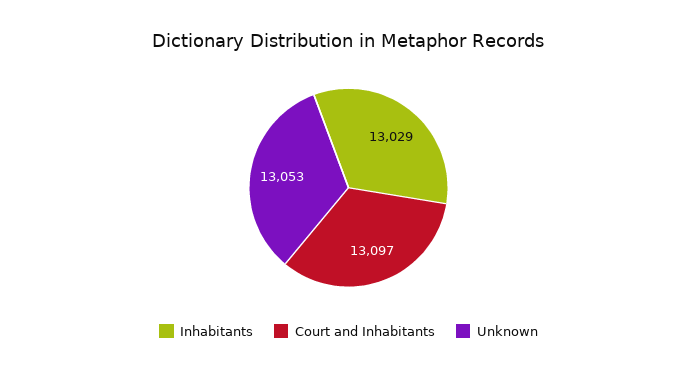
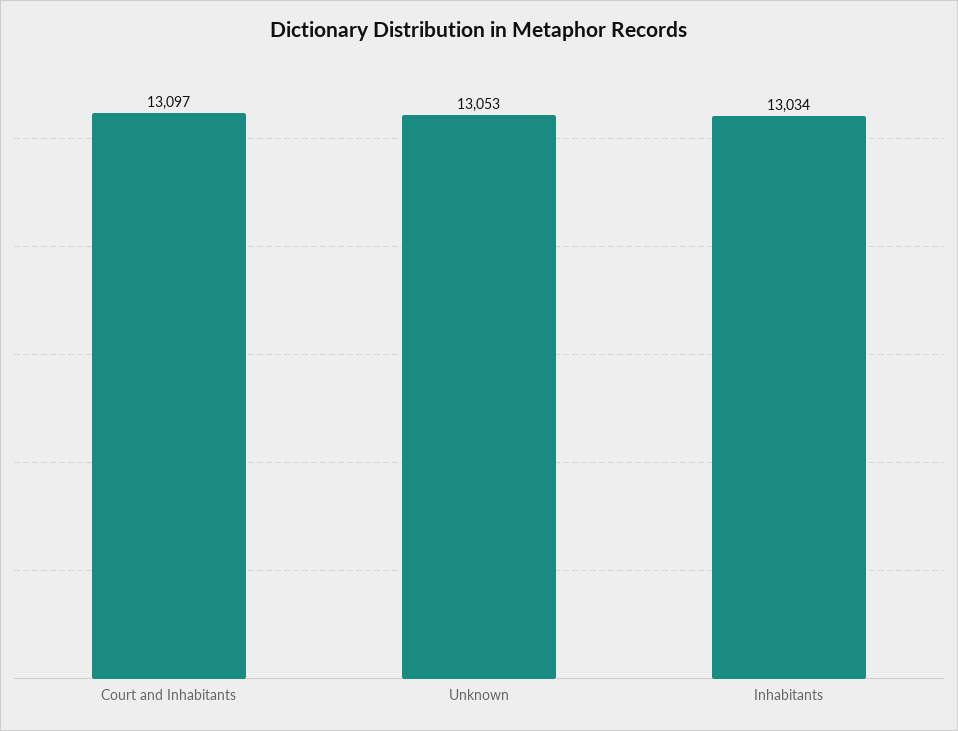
Inhabitants: 13029 -> 13034

